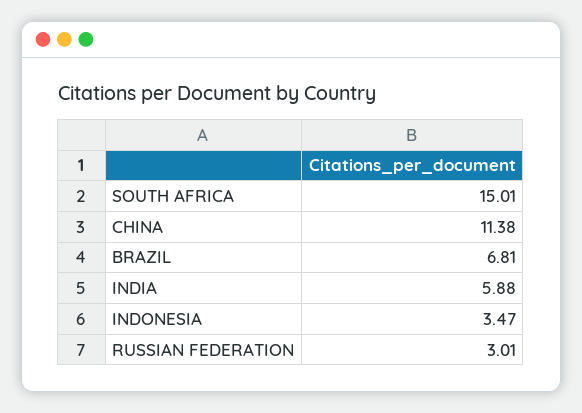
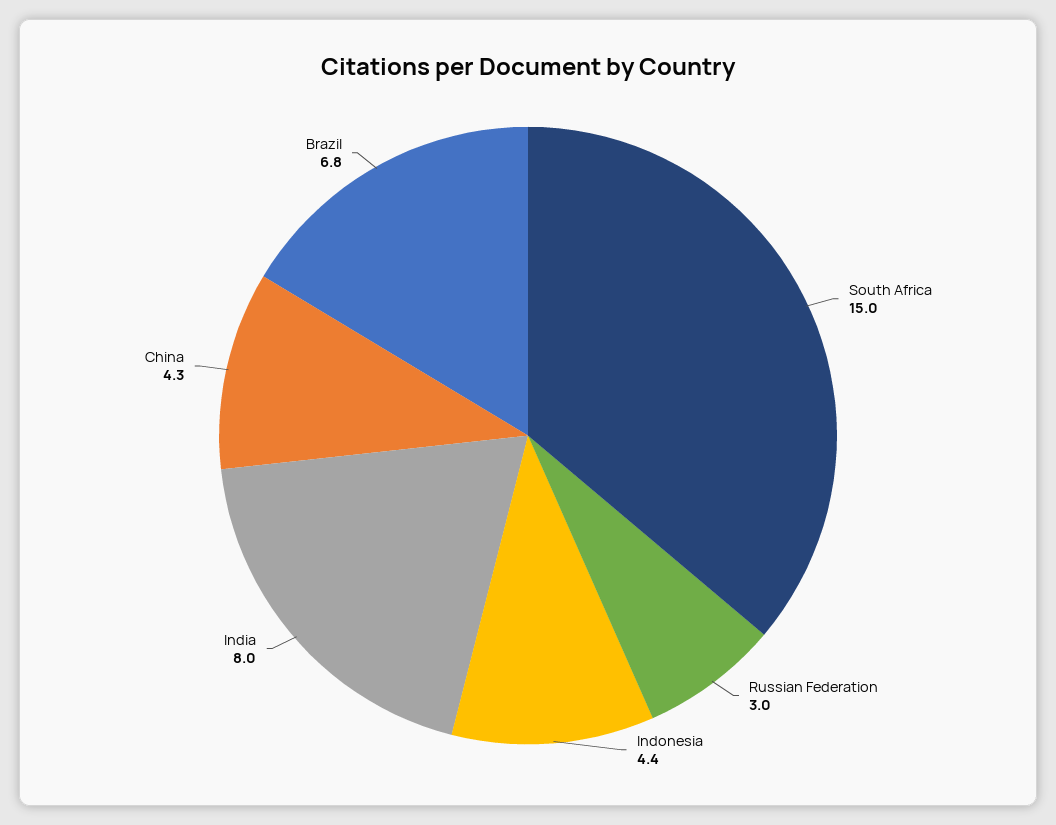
CHINA: 11.38 -> 4.3
INDIA: 5.88 -> 8
INDONESIA: 3.47 -> 4.4

